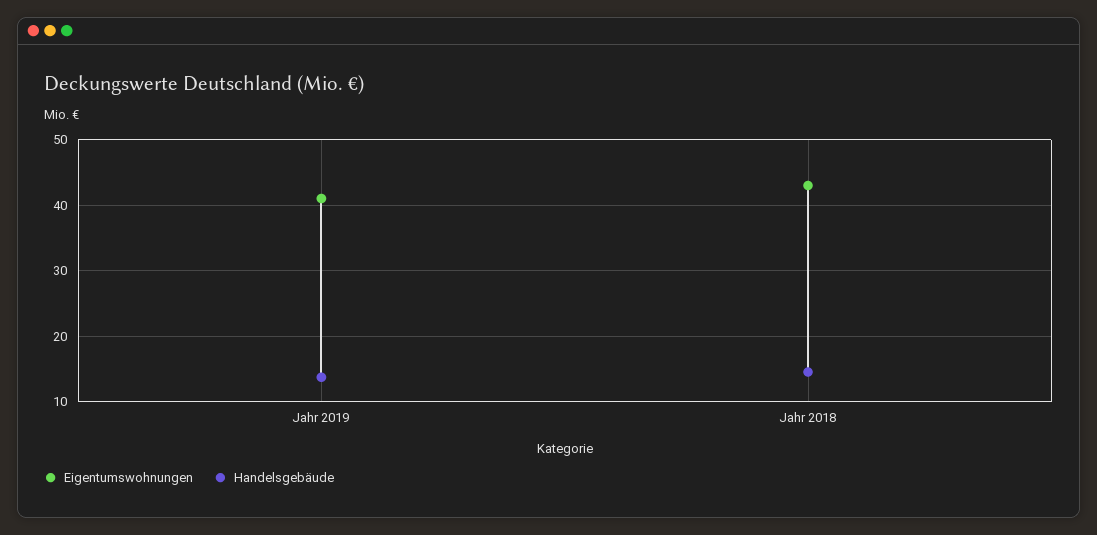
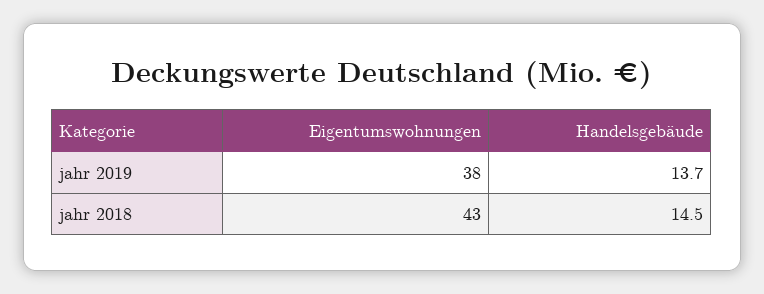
Eigentumswohnungen, Jahr 2019: 41 -> 38

